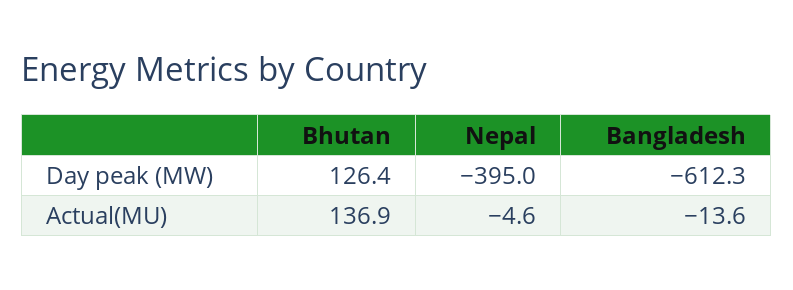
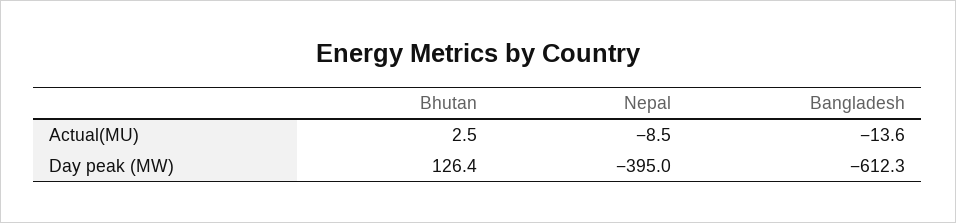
Bhutan, Actual(MU): 136.9 -> 2.5
Nepal, Actual(MU): -4.6 -> -8.5

